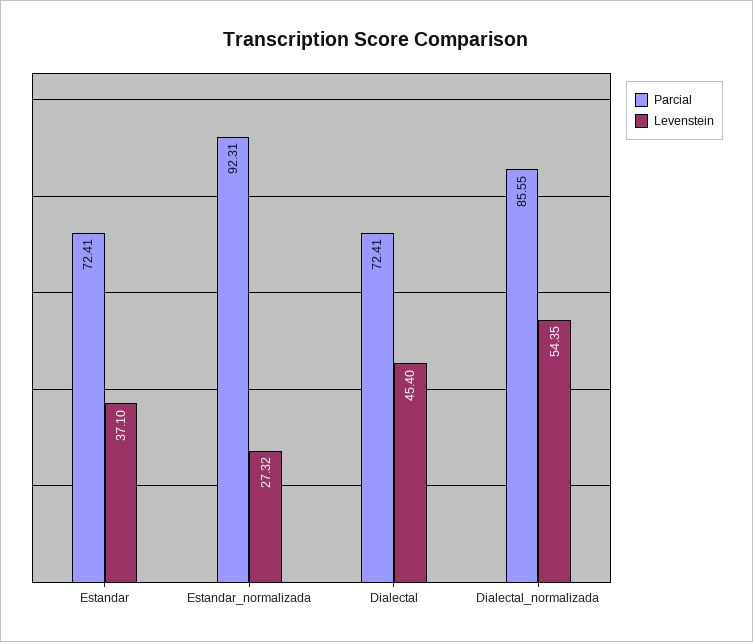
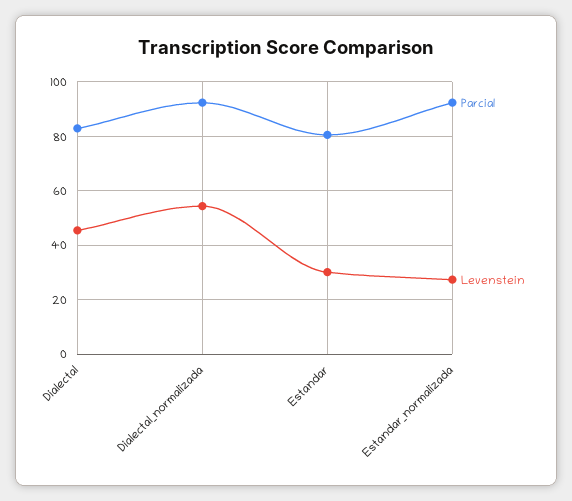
Parcial, Estandar: 72.41 -> 80
Levenstein, Estandar: 37.1 -> 30
Parcial, Dialectal: 72.41 -> 82.5
Parcial, Dialectal_normalizada: 85.55 -> 92.5

